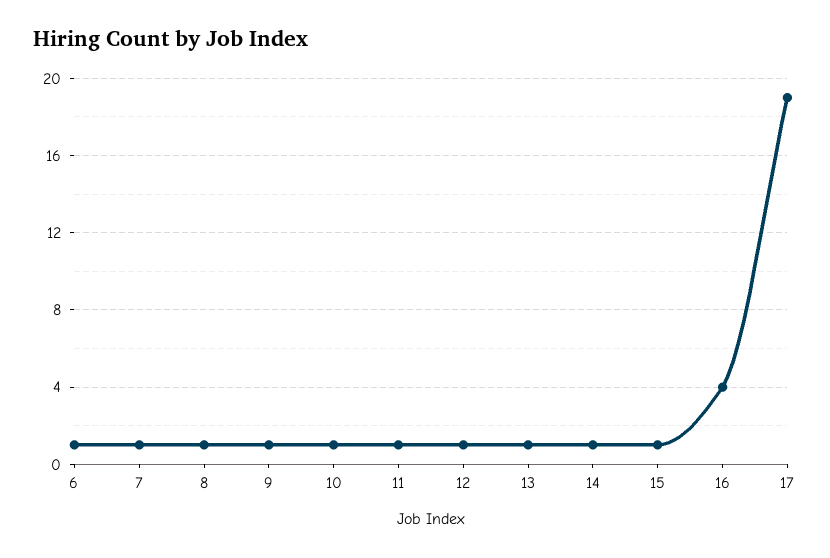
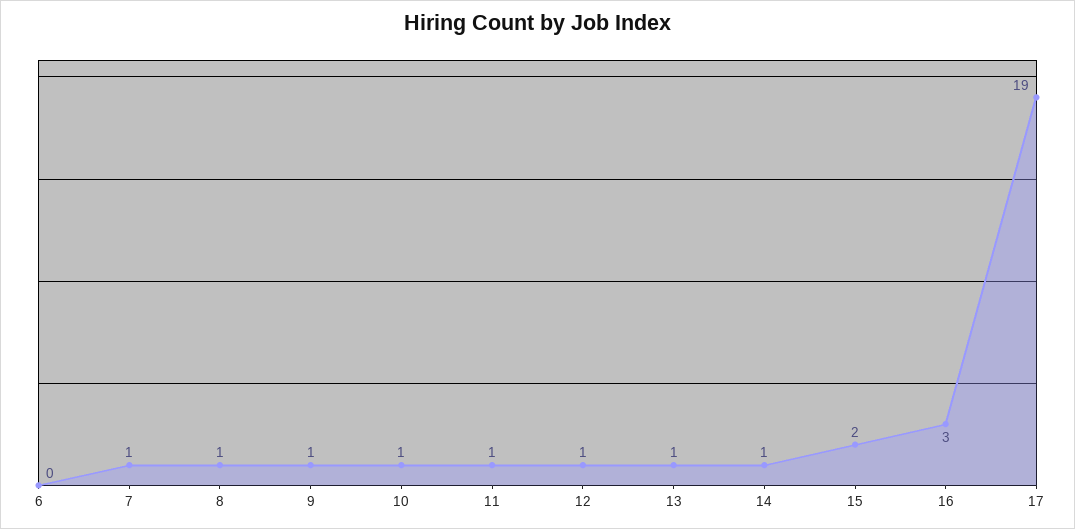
6: 1 -> 0
15: 1 -> 2
16: 4 -> 3

